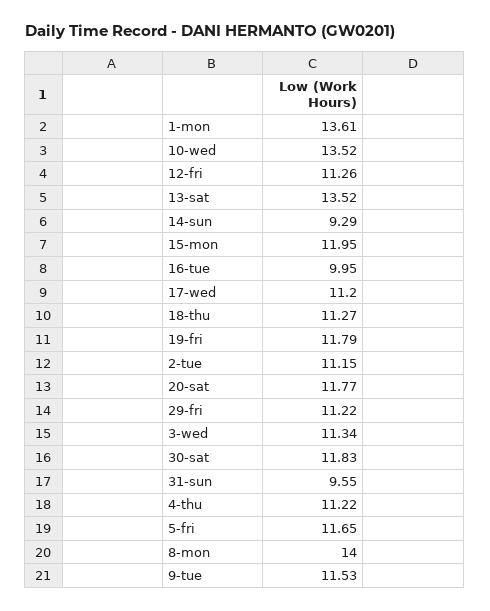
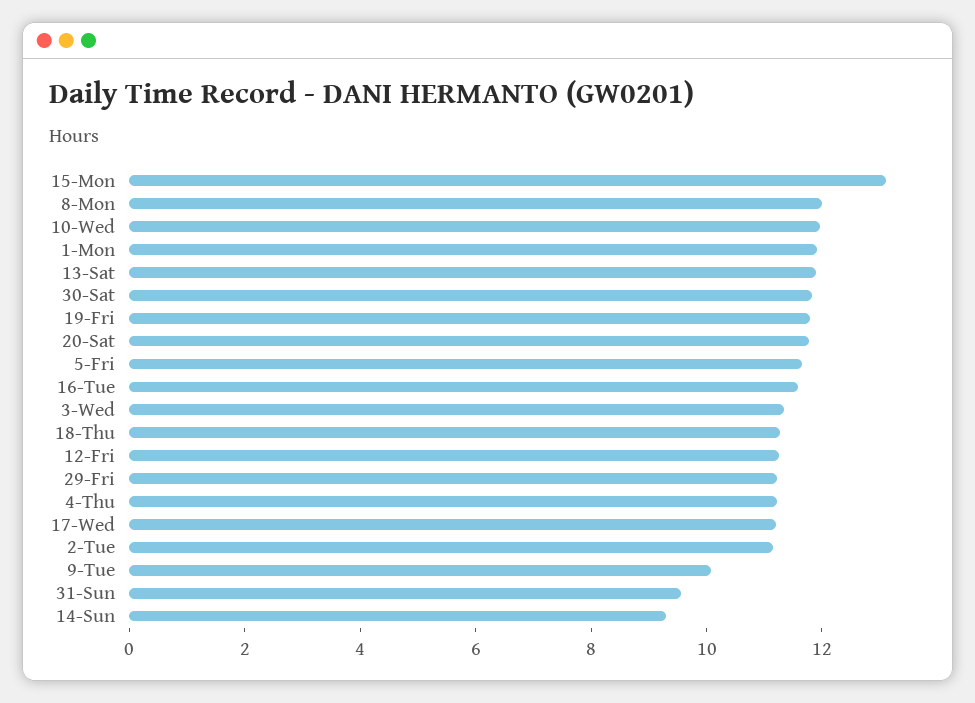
1-mon: 13.61 -> 12
10-wed: 13.52 -> 12
13-sat: 13.52 -> 12
15-mon: 11.95 -> 13
16-tue: 9.95 -> 11.5
8-mon: 14 -> 12
9-tue: 11.53 -> 10

